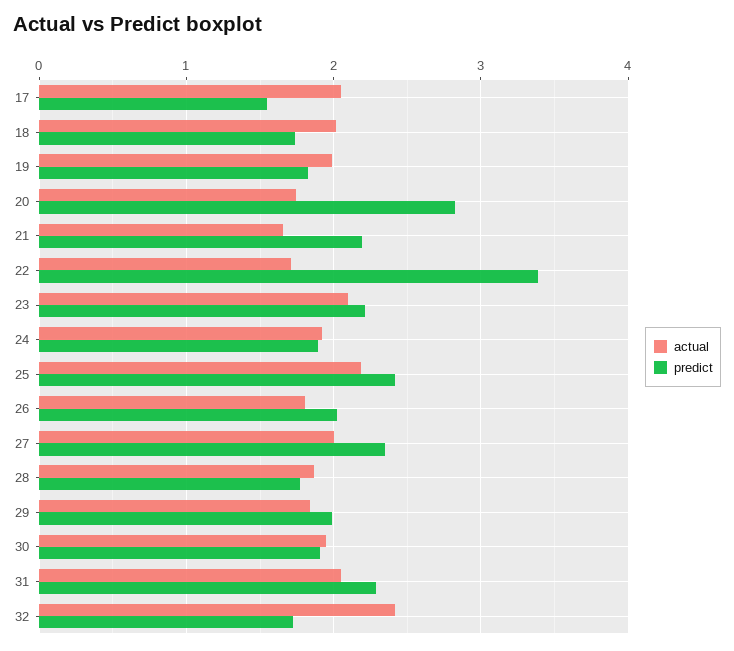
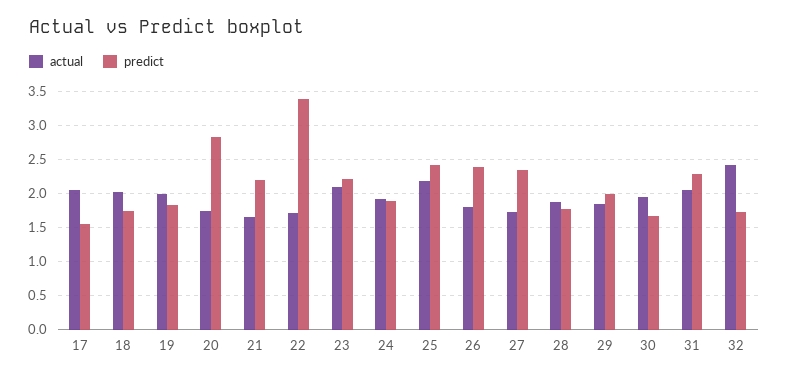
predict, 26: 2 -> 2.4
actual, 27: 2 -> 1.7
predict, 30: 1.9 -> 1.7

